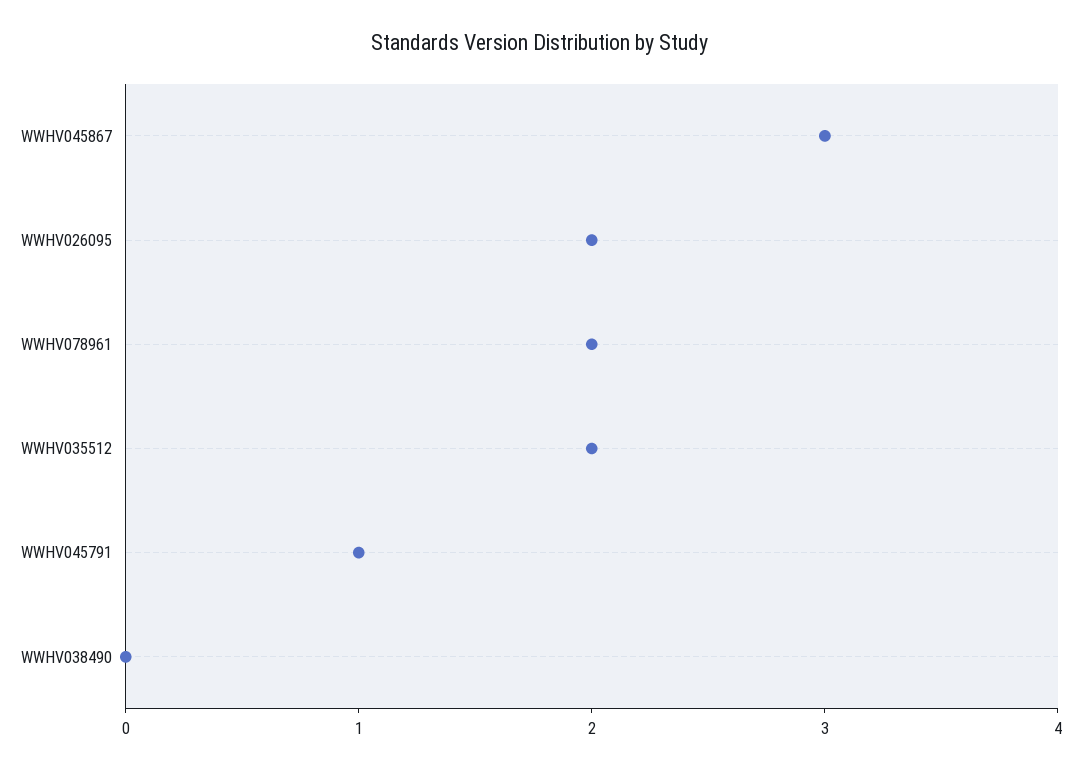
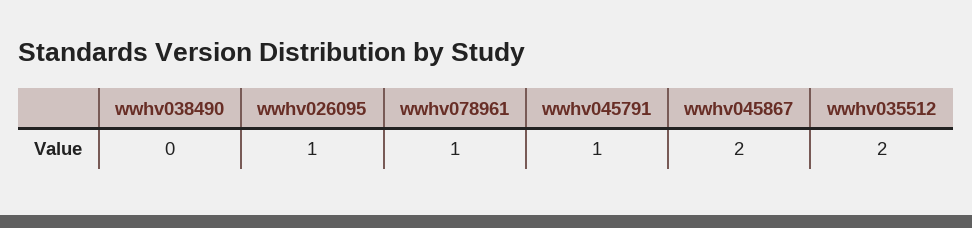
WWHV045867: 3 -> 2
WWHV026095: 2 -> 1
WWHV078961: 2 -> 1

